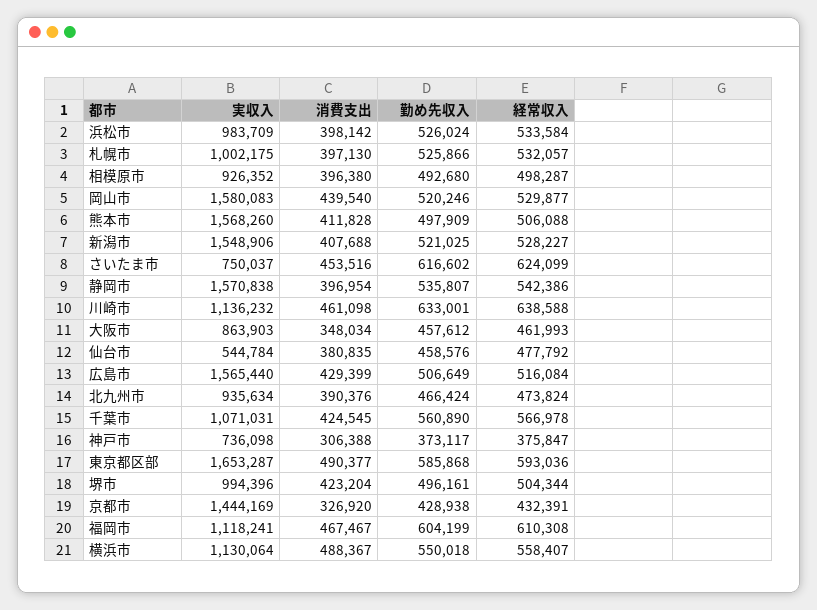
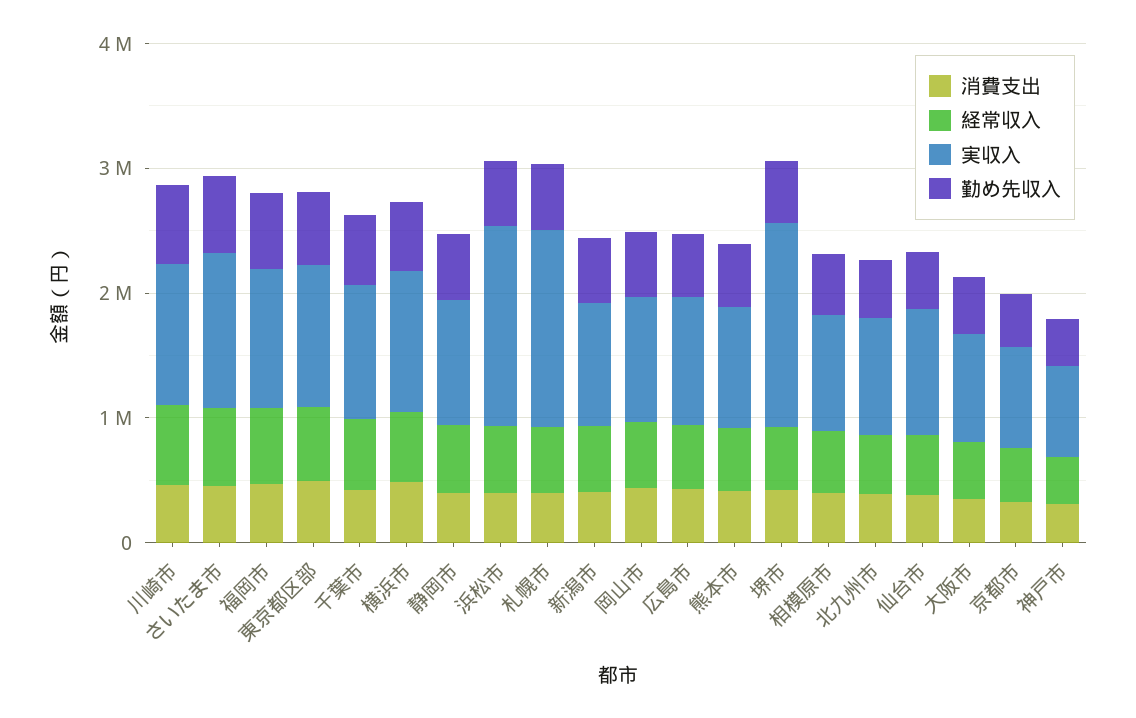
実収入, 浜松市: 983709 -> 1600000
実収入, 札幌市: 1002175 -> 1600000
実収入, 岡山市: 1580083 -> 1000000
実収入, 熊本市: 1568260 -> 1000000
実収入, 新潟市: 1548906 -> 1000000
実収入, さいたま市: 750037 -> 1200000
実収入, 静岡市: 1570838 -> 1000000
実収入, 仙台市: 544784 -> 1000000
実収入, 広島市: 1565440 -> 1000000
実収入, 東京都区部: 1653287 -> 1200000
実収入, 堺市: 994396 -> 1600000
実収入, 京都市: 1444169 -> 800000

